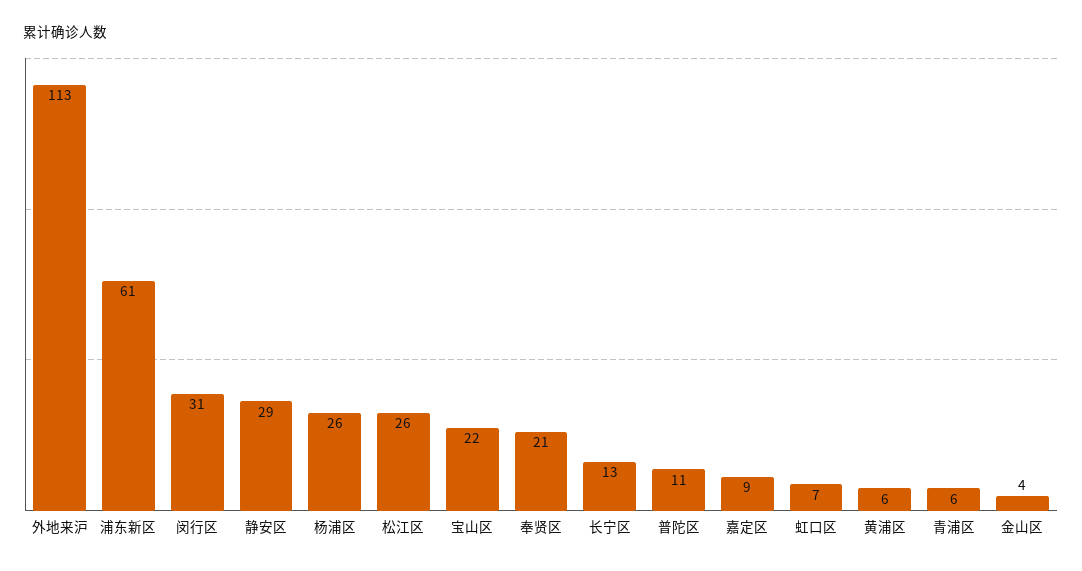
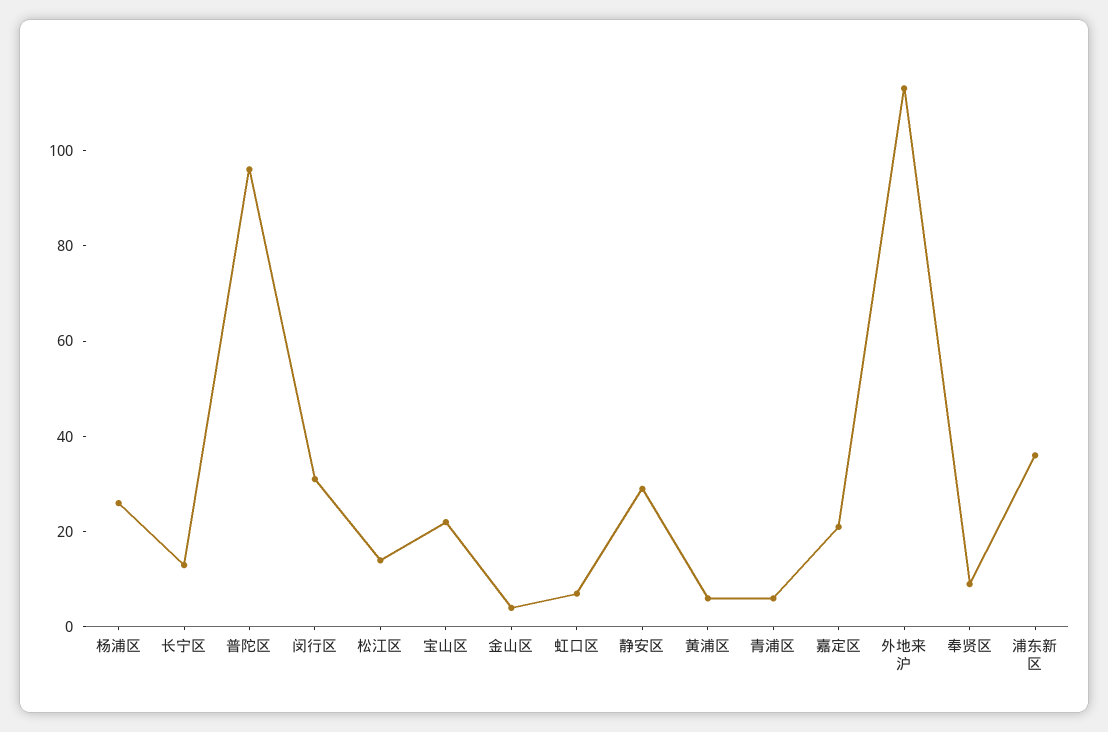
浦东新区: 61 -> 35
松江区: 26 -> 15
奉贤区: 21 -> 10
普陀区: 11 -> 95
嘉定区: 9 -> 20

